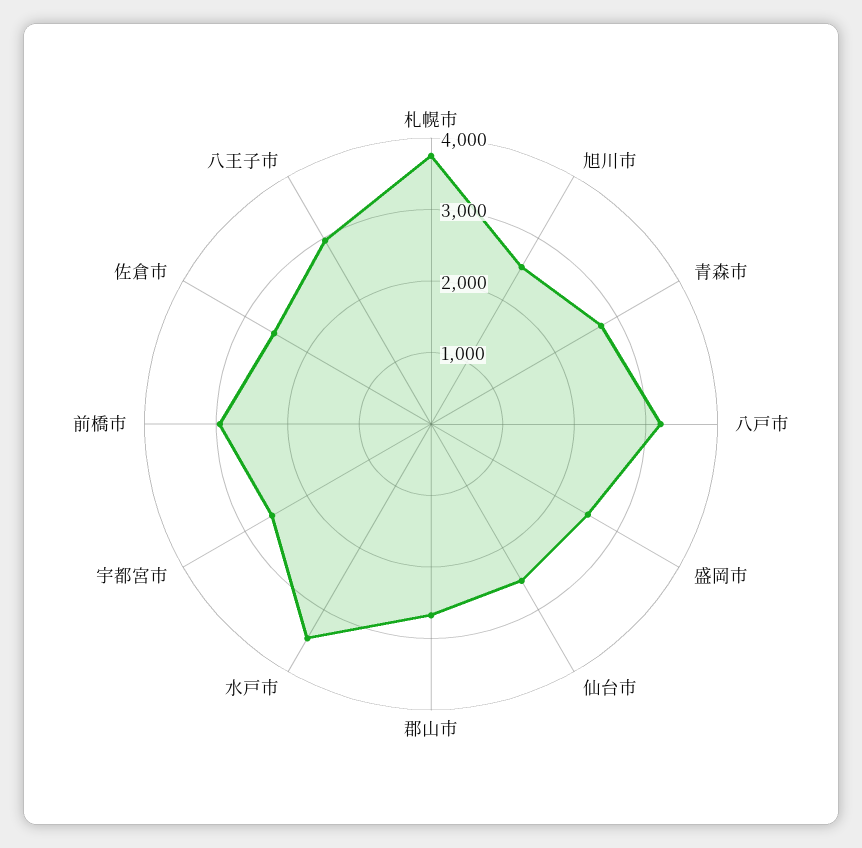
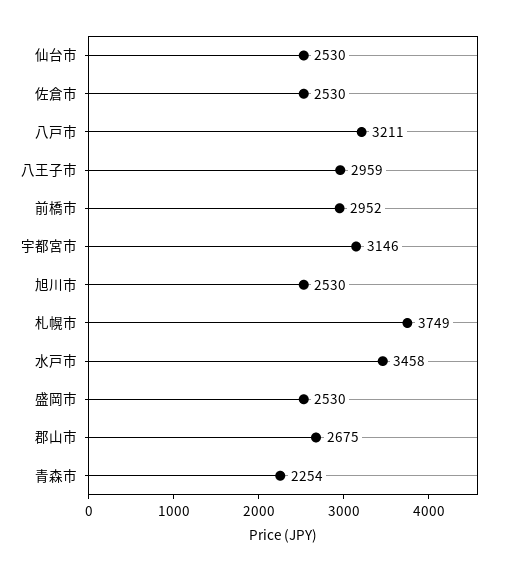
青森市: 2800 -> 2254
宇都宮市: 2600 -> 3146

